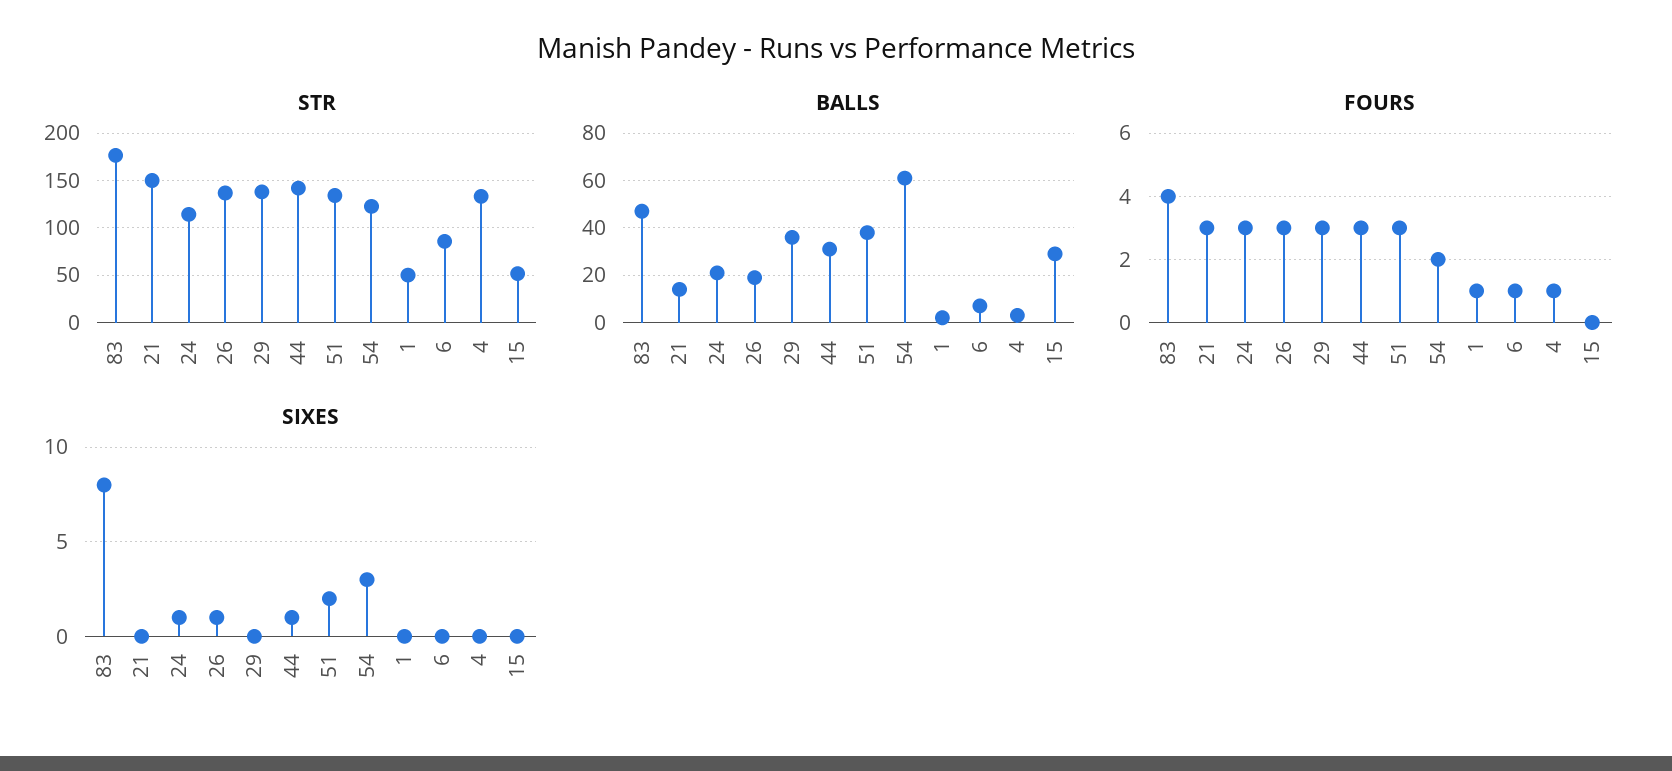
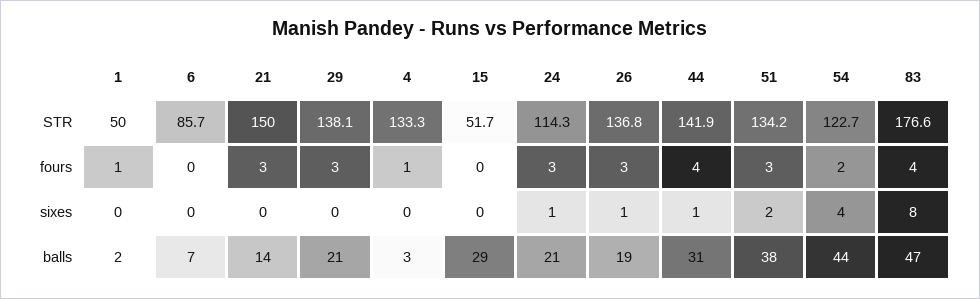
BALLS, 29: 35 -> 21
BALLS, 54: 60 -> 44
FOURS, 44: 3 -> 4
FOURS, 6: 1 -> 0
SIXES, 54: 3 -> 4

